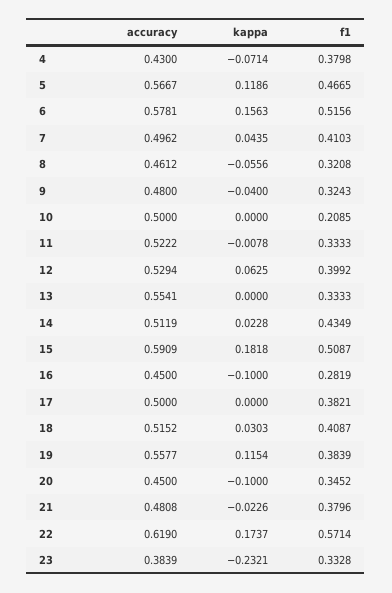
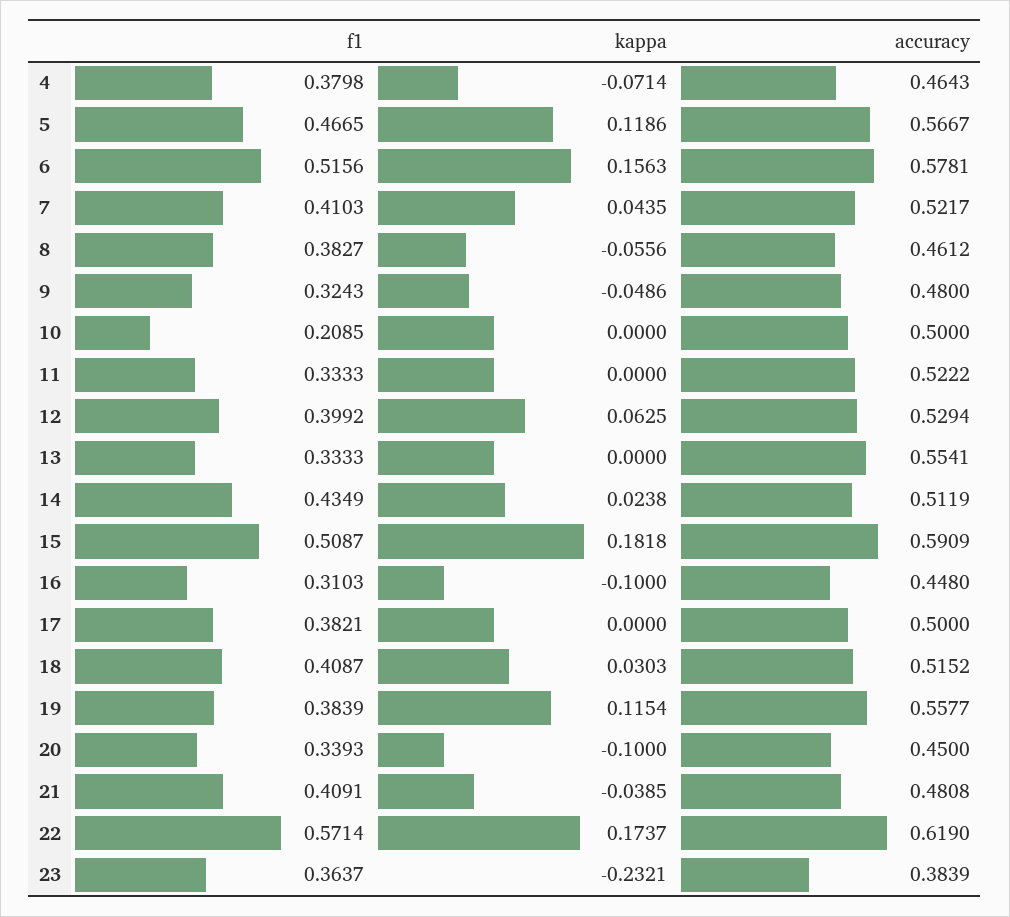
accuracy, 4: 0.43 -> 0.4643
accuracy, 7: 0.4962 -> 0.5217
f1, 8: 0.3208 -> 0.3827
kappa, 9: -0.04 -> -0.0486
kappa, 11: -0.0078 -> 0
kappa, 14: 0.0228 -> 0.0238
accuracy, 16: 0.45 -> 0.448
f1, 16: 0.2819 -> 0.3103
f1, 20: 0.3452 -> 0.3393
kappa, 21: -0.0226 -> -0.0385
f1, 21: 0.3796 -> 0.4091
f1, 23: 0.3328 -> 0.3637

